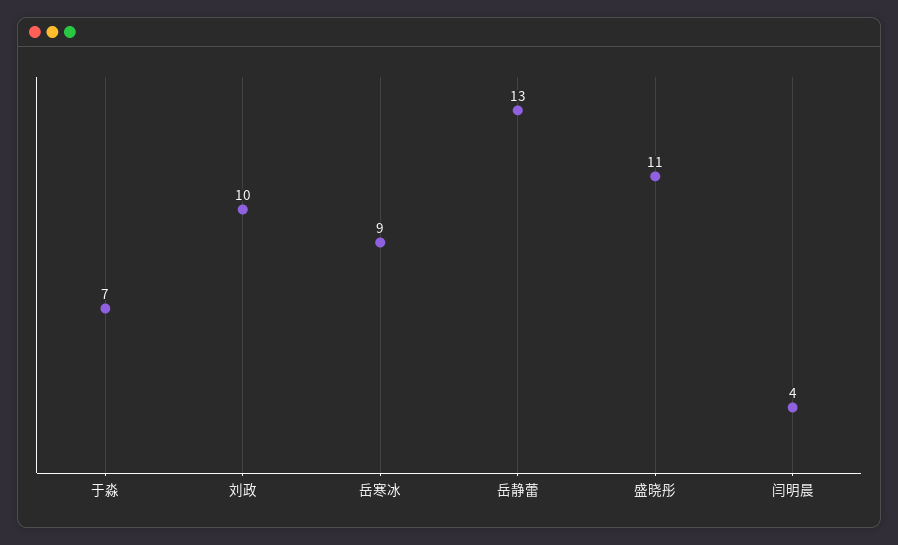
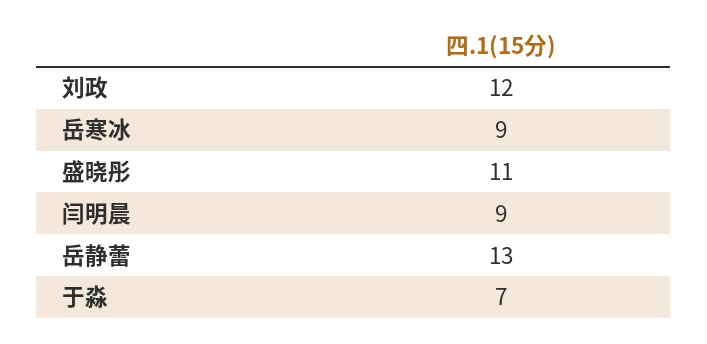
刘政: 10 -> 12
闫明晨: 4 -> 9

